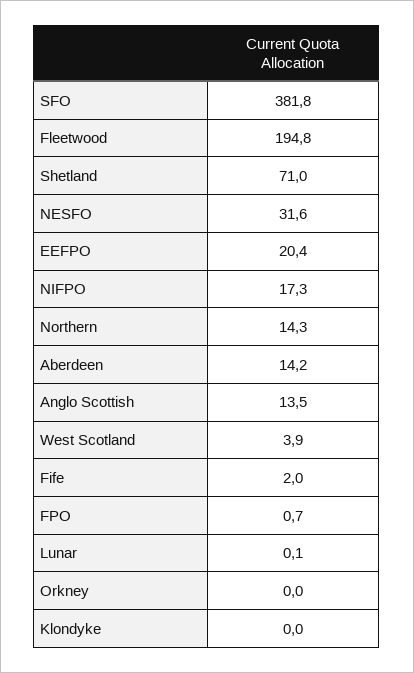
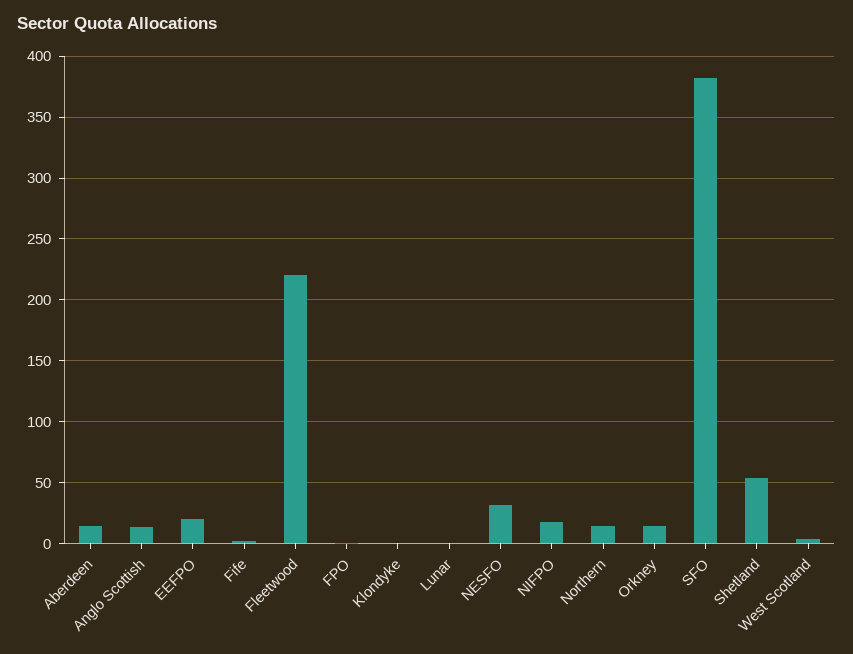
Fleetwood: 194.8 -> 220
Shetland: 71 -> 55
Orkney: 0 -> 15

